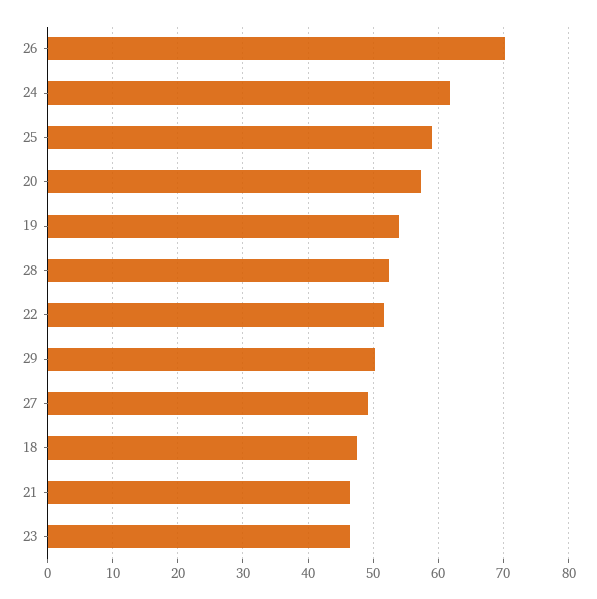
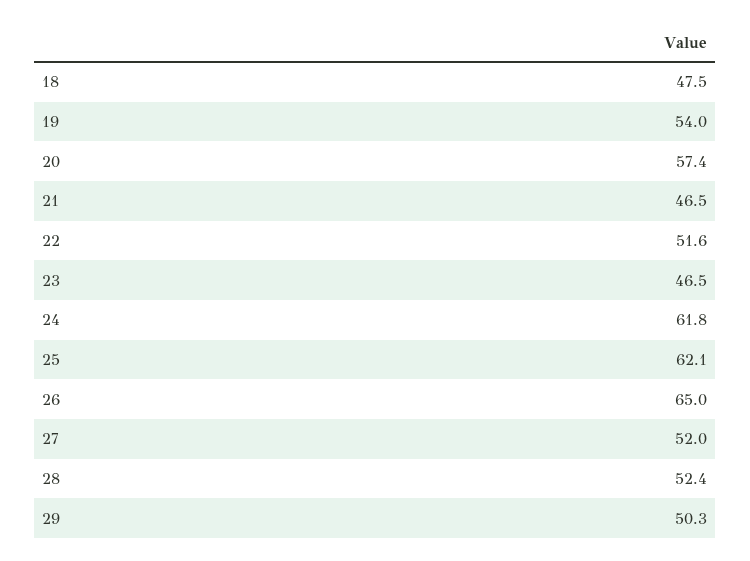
26: 70 -> 65
25: 59 -> 62.1
27: 49 -> 52

